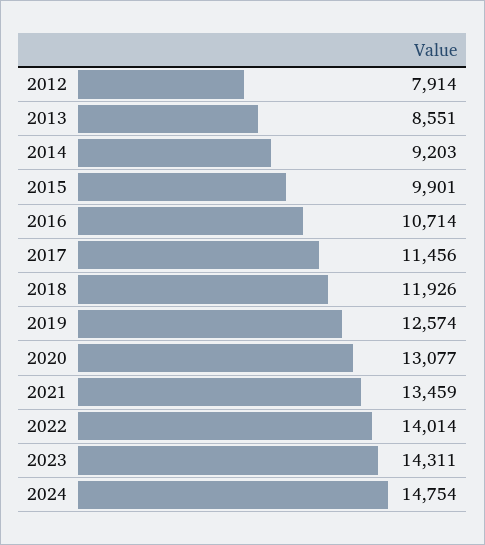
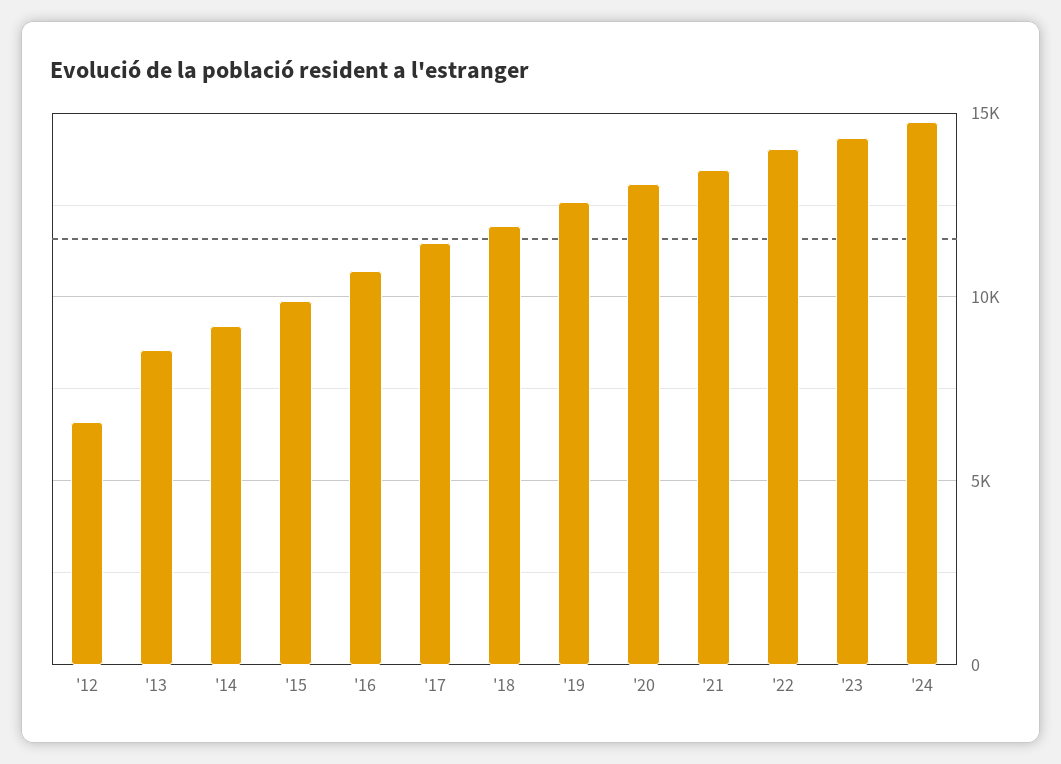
2012: 7914 -> 6500

